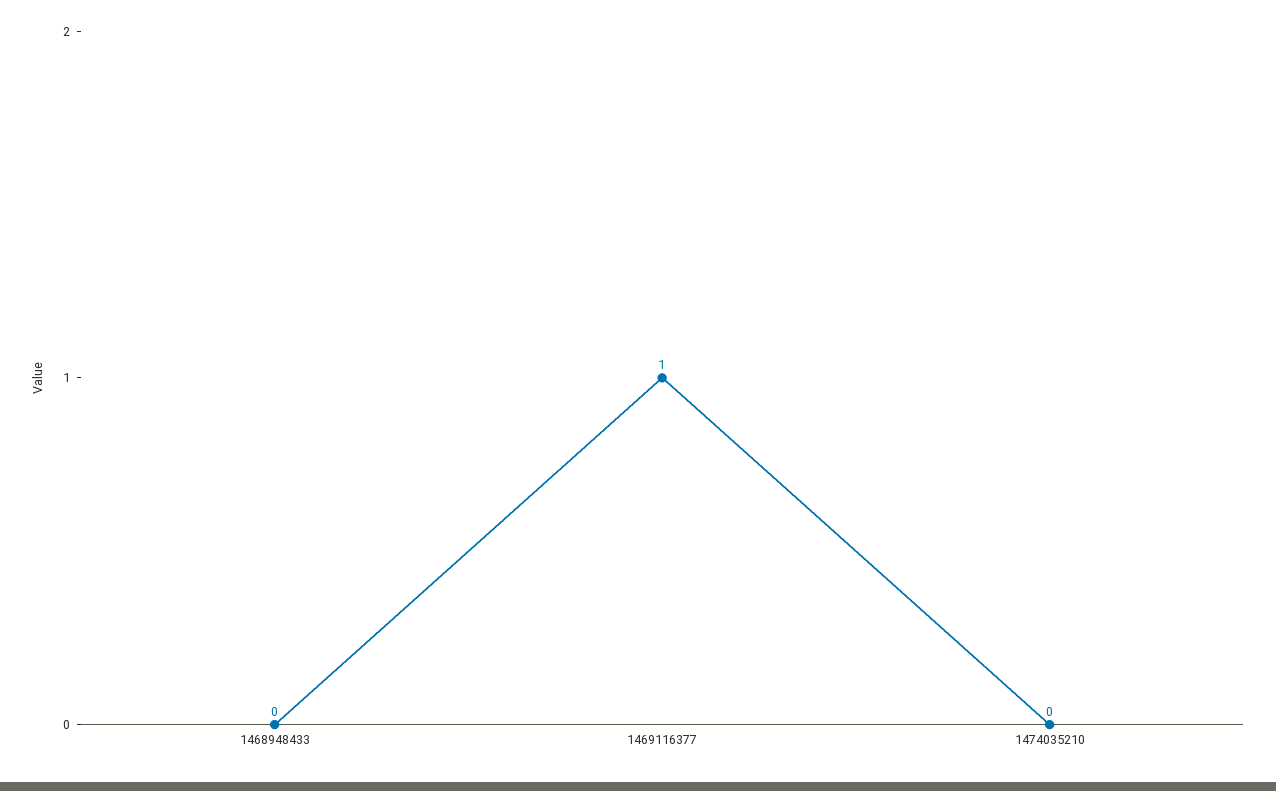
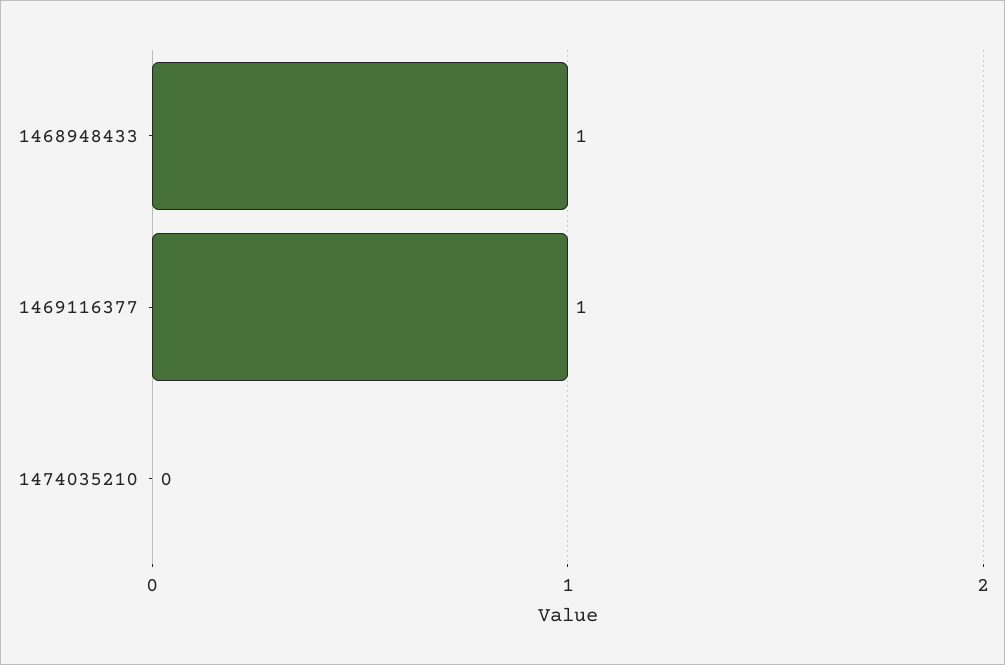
1468948433: 0 -> 1

